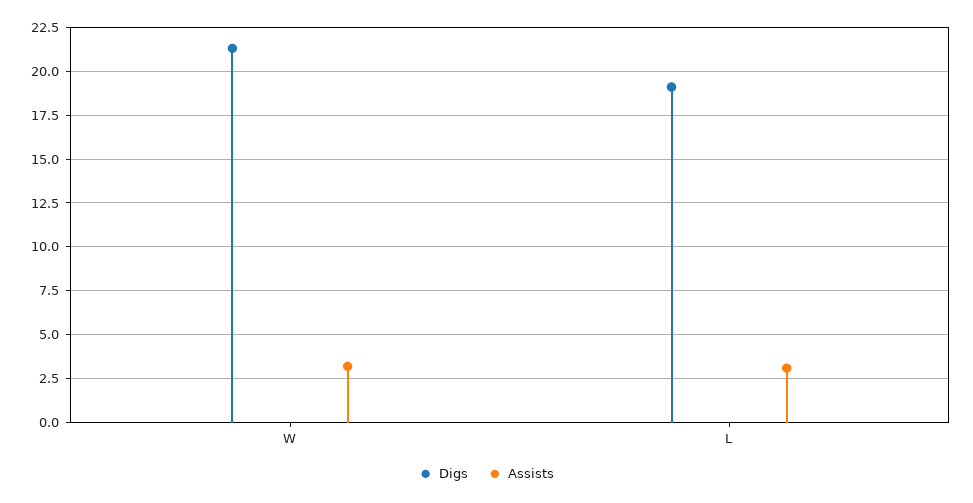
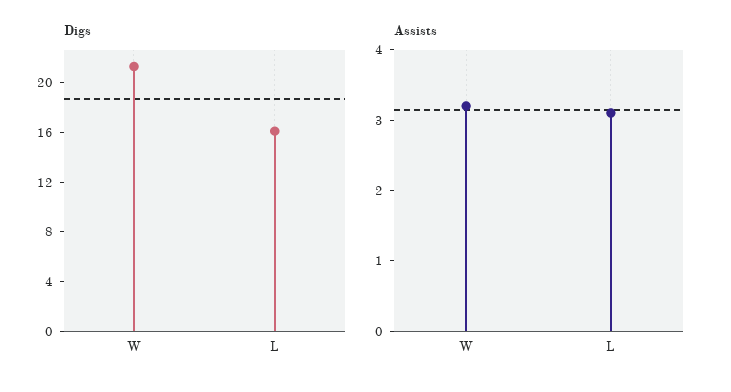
Digs, L: 19 -> 16

